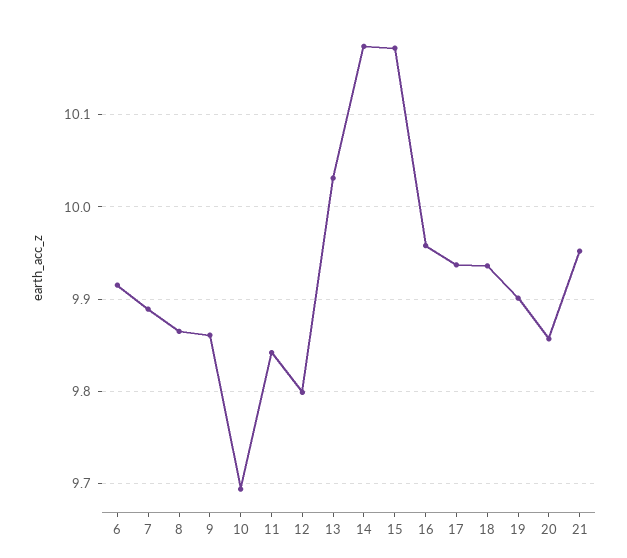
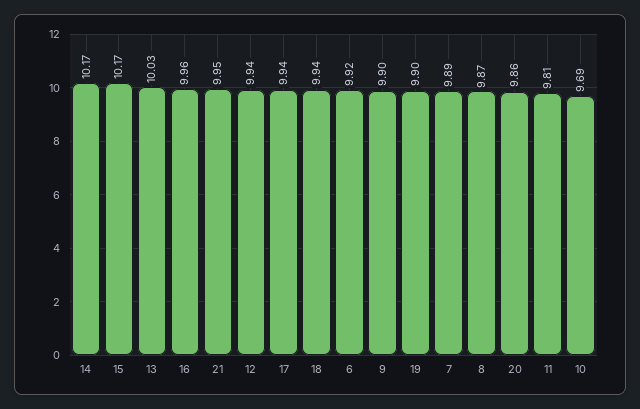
9: 9.86 -> 9.9
11: 9.84 -> 9.81
12: 9.8 -> 9.94

